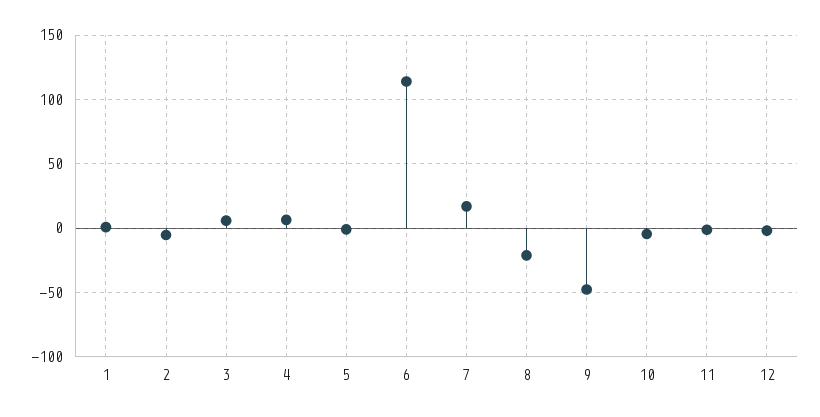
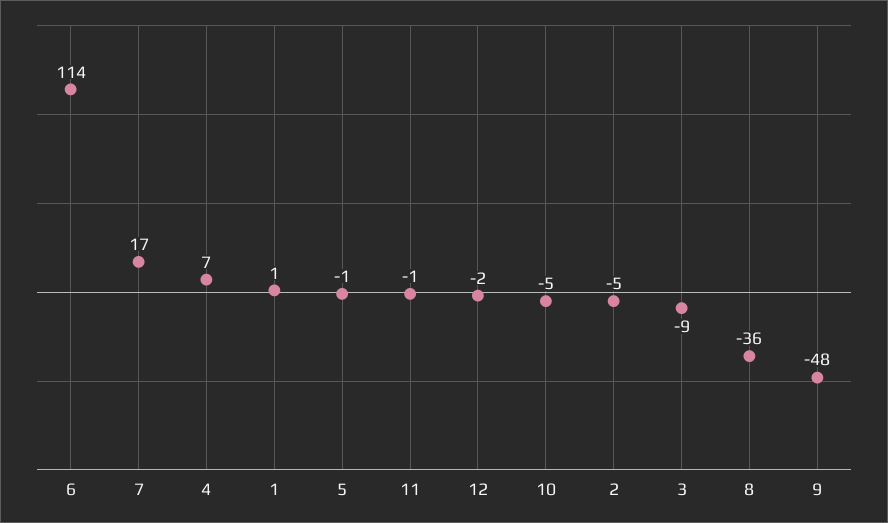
3: 5 -> -9
8: -20 -> -36

